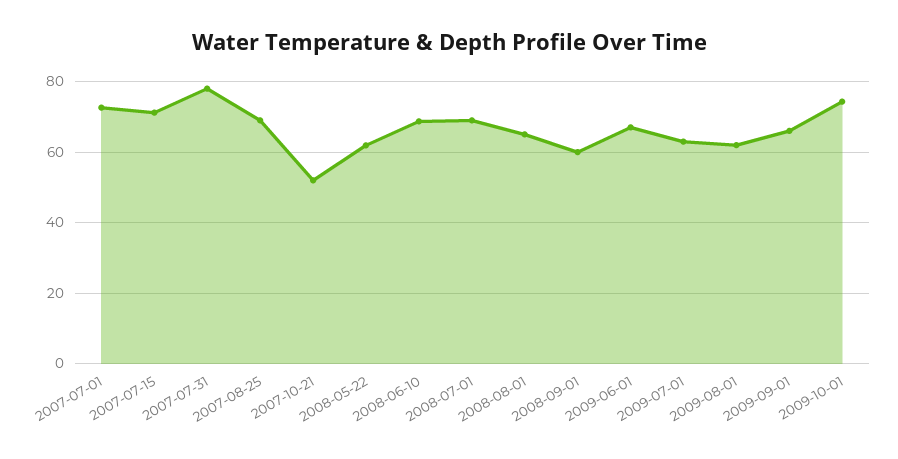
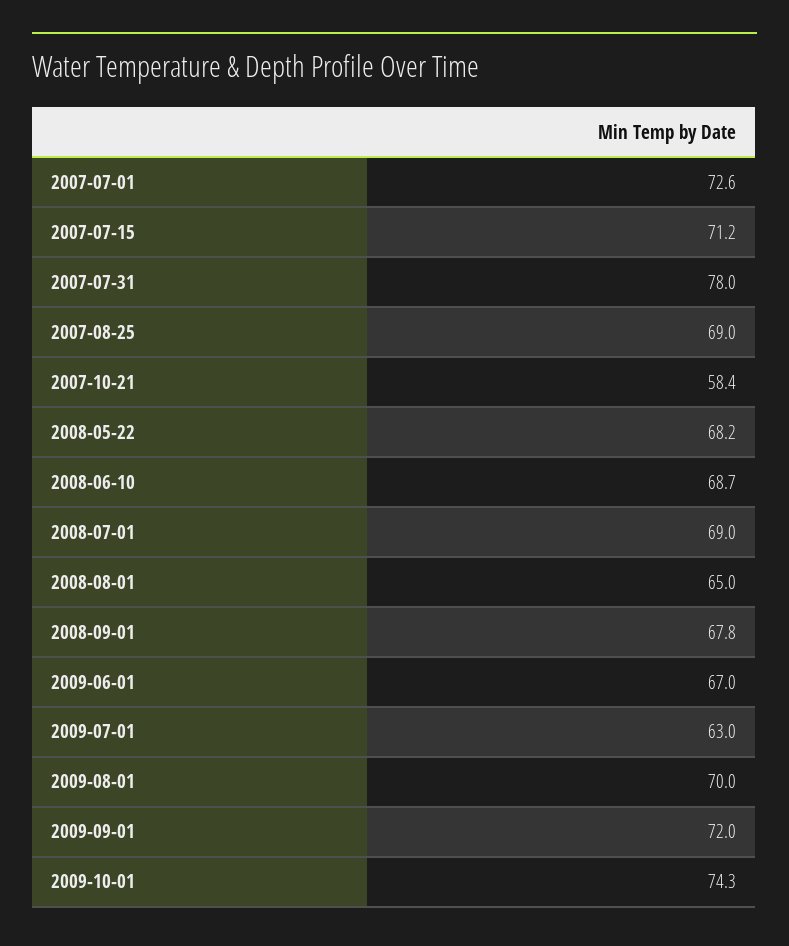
2007-10-21: 52 -> 58.4
2008-05-22: 62 -> 68.2
2008-09-01: 60 -> 67.8
2009-08-01: 62 -> 70
2009-09-01: 66 -> 72

